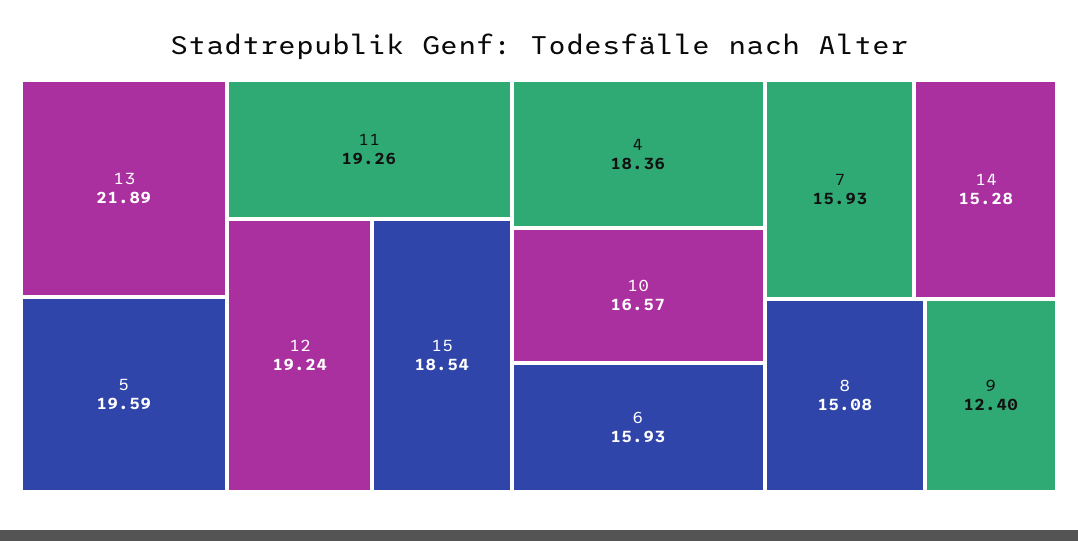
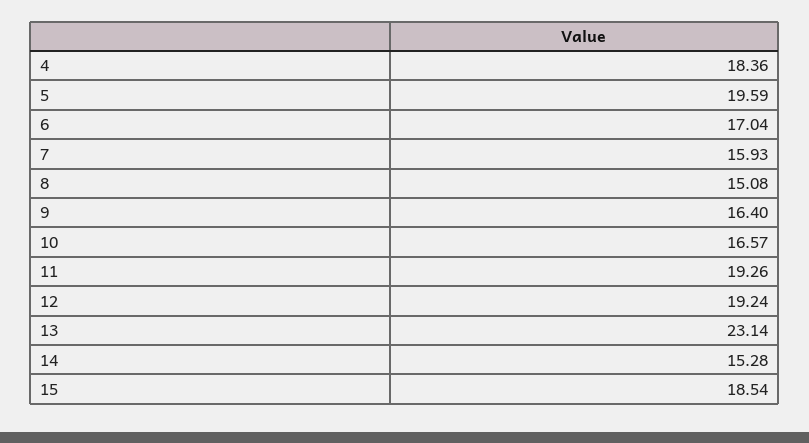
13: 21.89 -> 23.14
6: 15.93 -> 17.04
9: 12.4 -> 16.4

